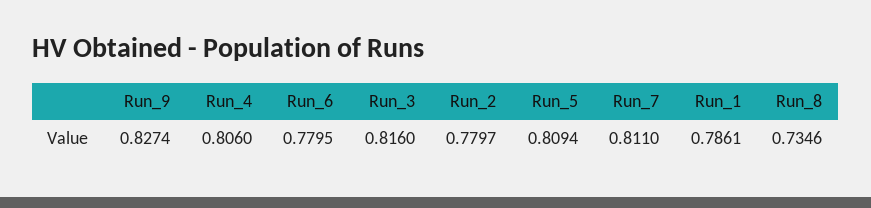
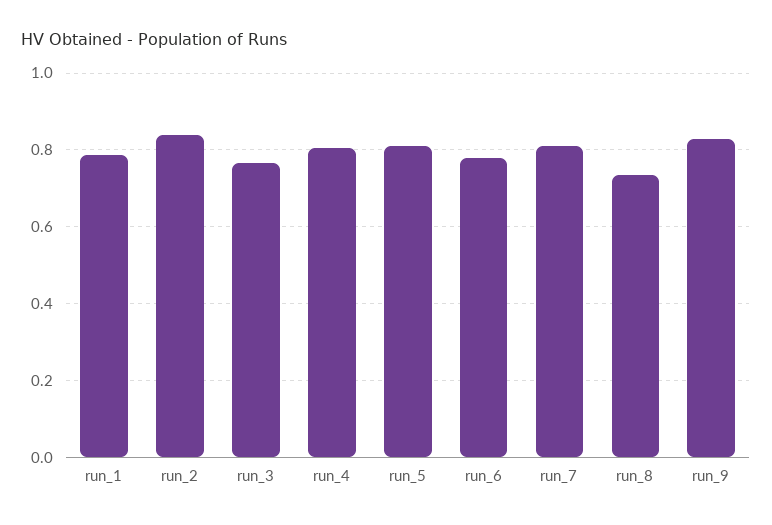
Run_3: 0.816 -> 0.76
Run_2: 0.7797 -> 0.84

